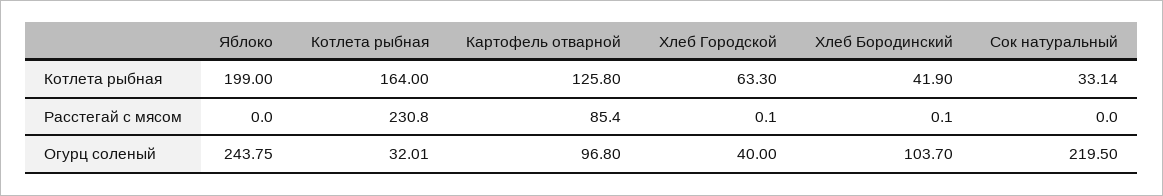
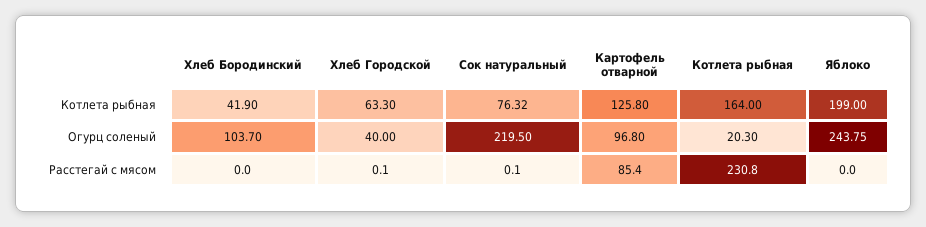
Сок натуральный, Котлета рыбная: 33.14 -> 76.32
Хлеб Бородинский, Расстегай с мясом: 0.1 -> 0
Сок натуральный, Расстегай с мясом: 0 -> 0.1
Котлета рыбная, Огурц соленый: 32.01 -> 20.3

